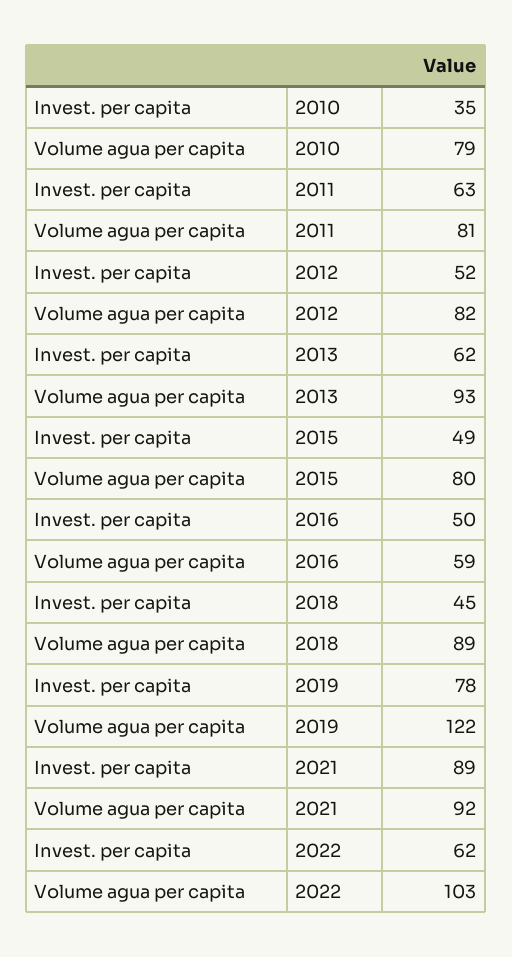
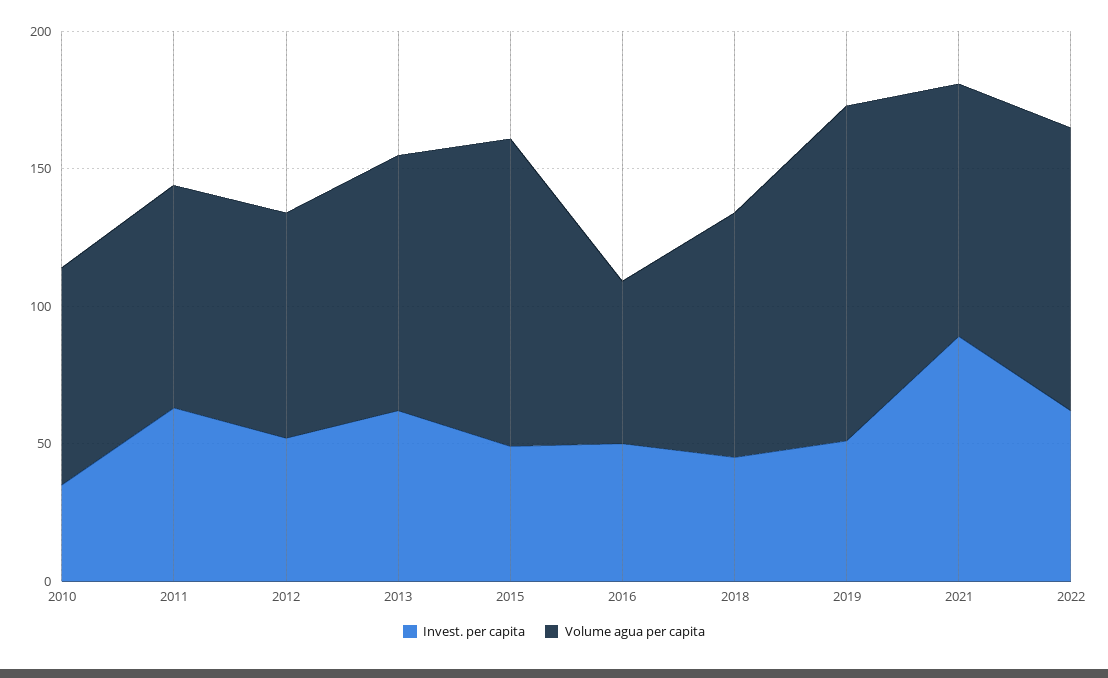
Volume agua per capita, 2015: 80 -> 110
Invest. per capita, 2019: 78 -> 50

